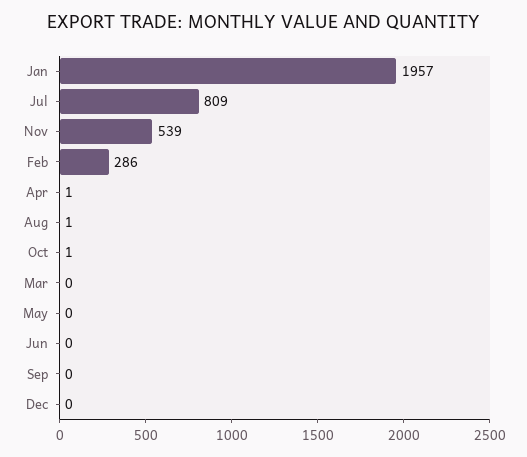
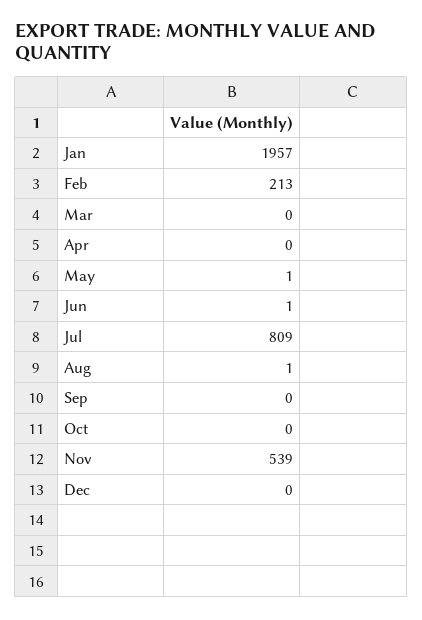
Feb: 286 -> 213
Apr: 1 -> 0
Oct: 1 -> 0
May: 0 -> 1
Jun: 0 -> 1

